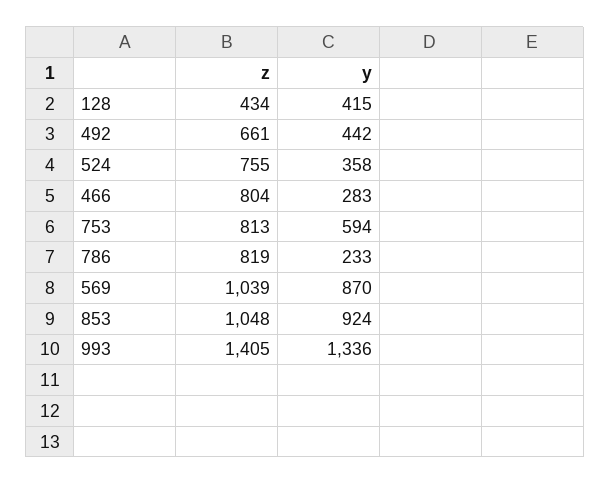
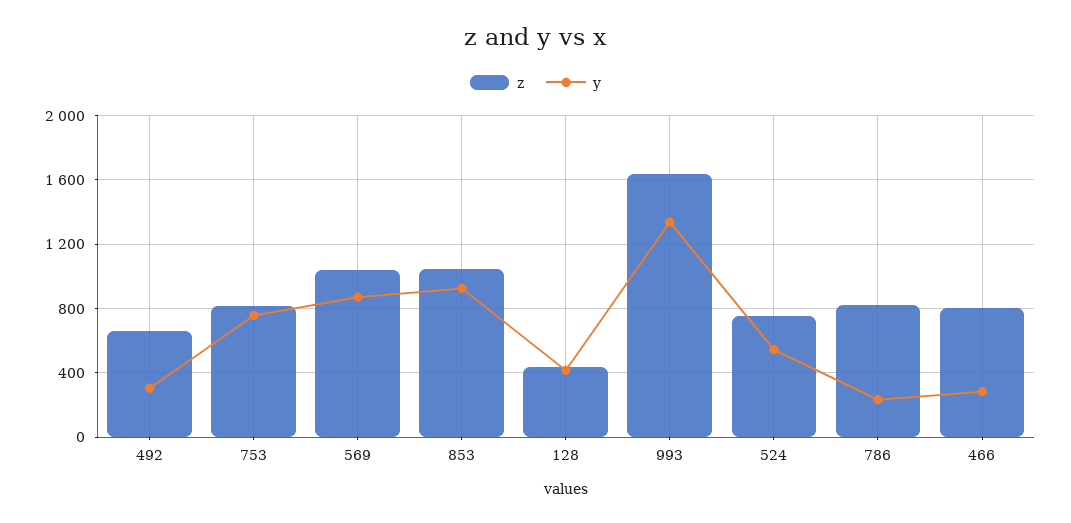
y, 492: 442 -> 300
y, 524: 358 -> 550
y, 753: 594 -> 750
z, 993: 1405 -> 1650

